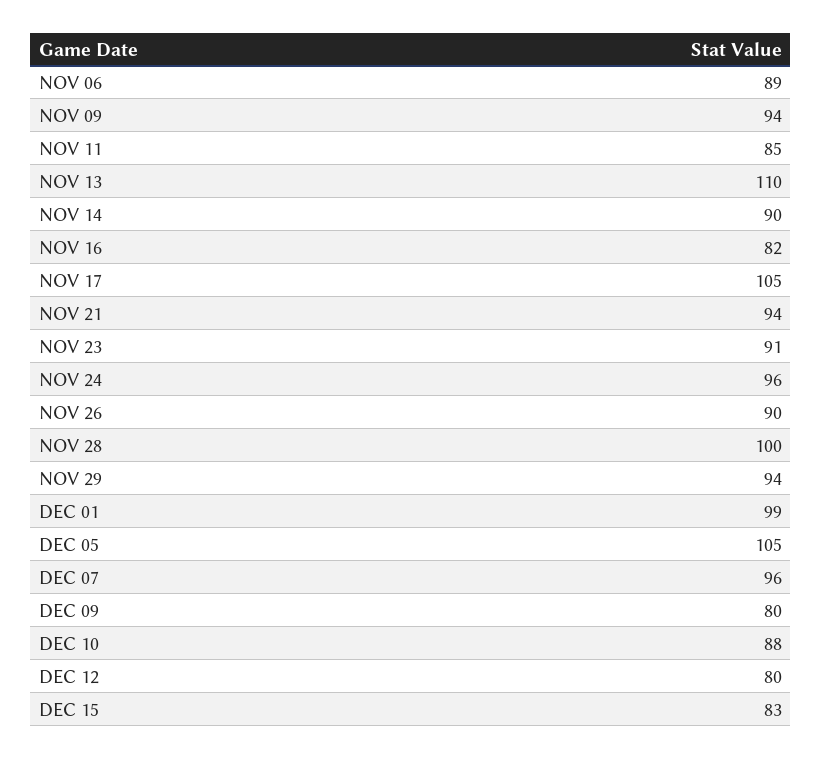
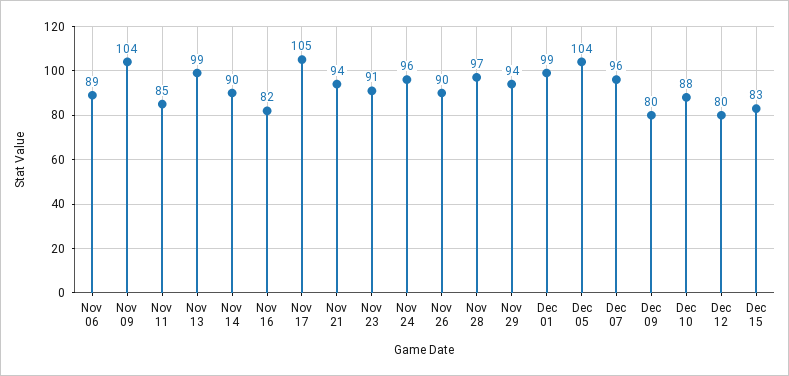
NOV 09: 94 -> 104
NOV 13: 110 -> 99
NOV 28: 100 -> 97
DEC 05: 105 -> 104

